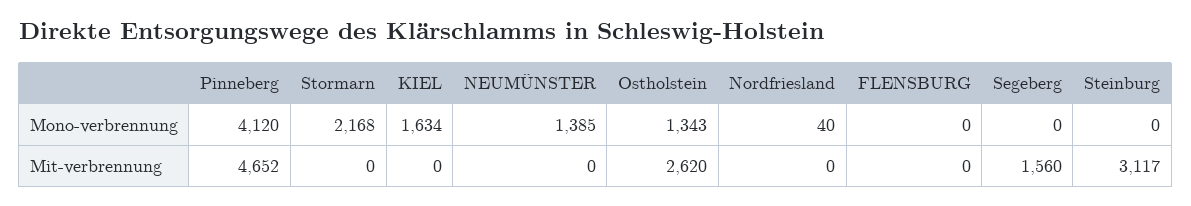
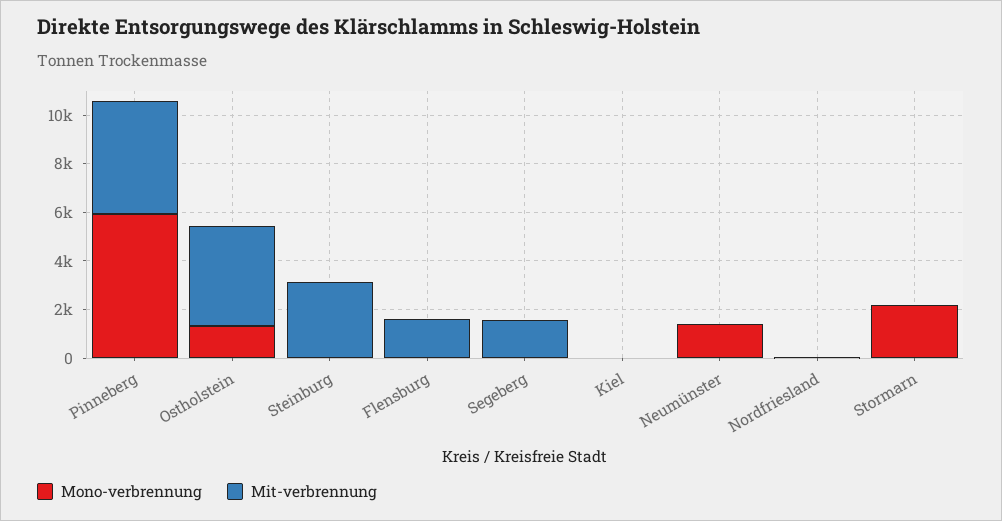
Mono-verbrennung, Pinneberg: 4120 -> 6000
Mono-verbrennung, KIEL: 1634 -> 0
Mit-verbrennung, Ostholstein: 2620 -> 4000
Mit-verbrennung, FLENSBURG: 0 -> 1500

